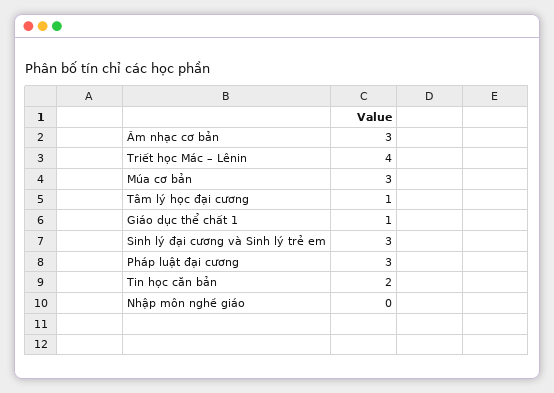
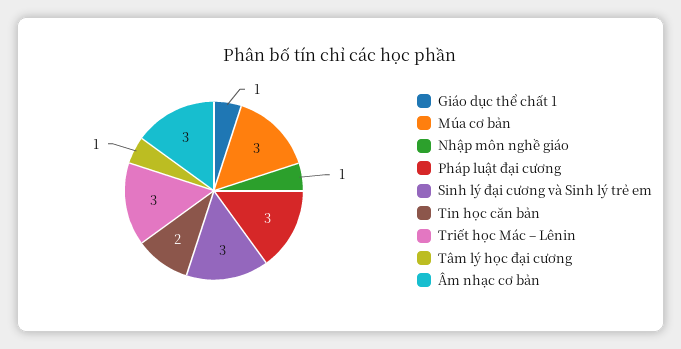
Triết học Mác – Lênin: 4 -> 3
Nhập môn nghề giáo: 0 -> 1

